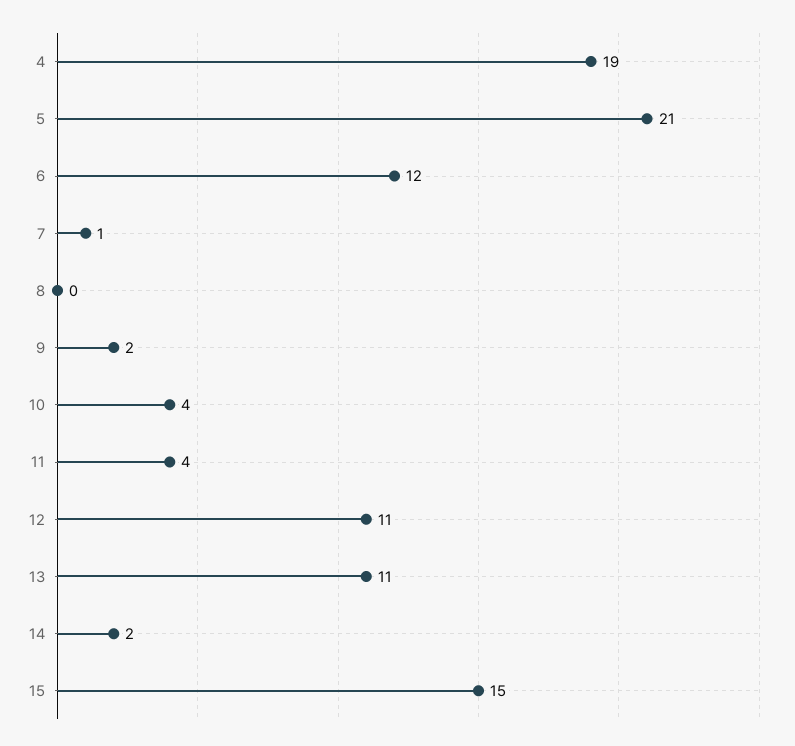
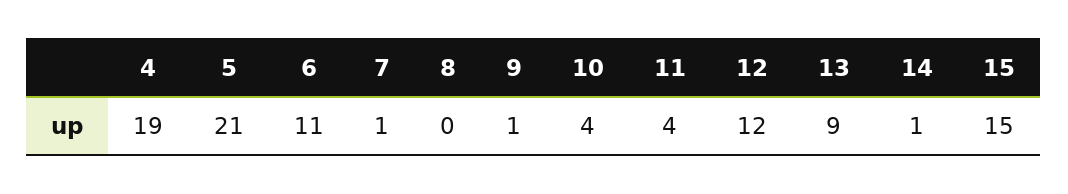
6: 12 -> 11
9: 2 -> 1
12: 11 -> 12
13: 11 -> 9
14: 2 -> 1

